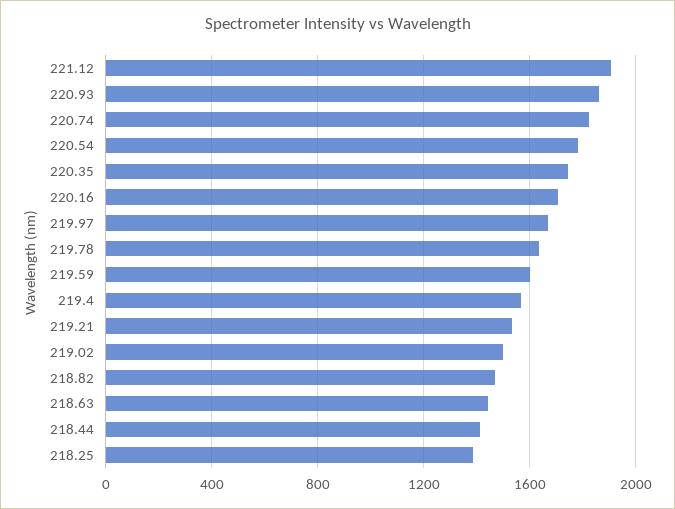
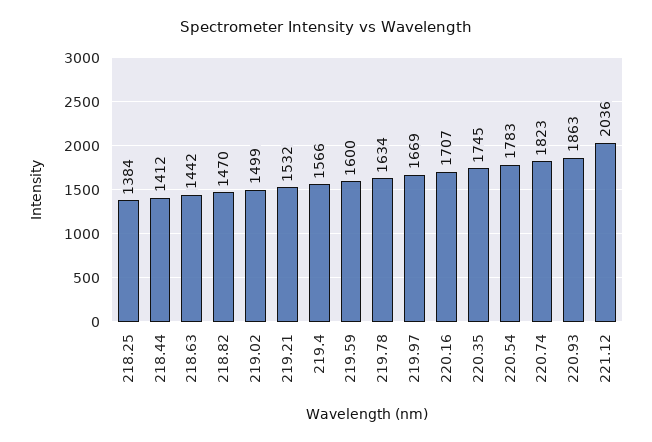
221.12: 1900 -> 2036

